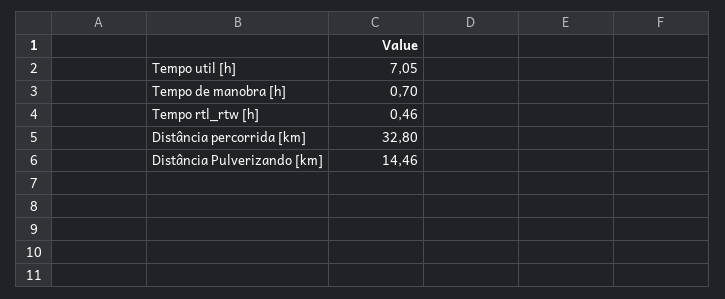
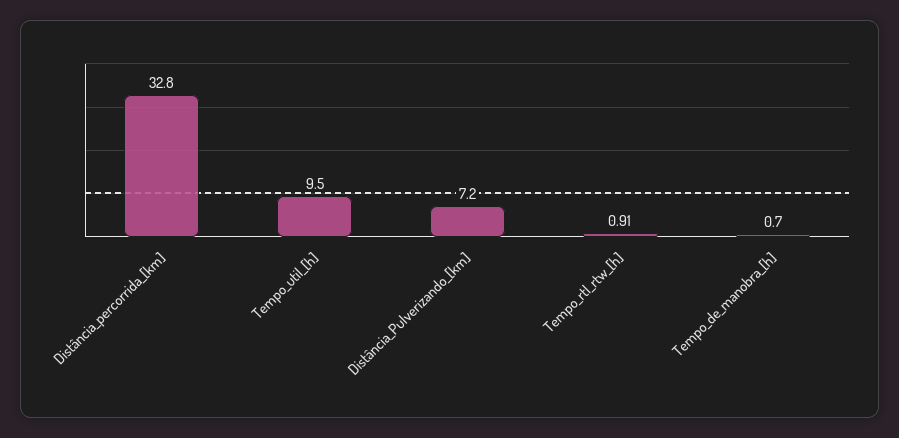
Tempo util [h]: 7.05 -> 9.5
Tempo rtl_rtw [h]: 0.46 -> 0.91
Distância Pulverizando [km]: 14.46 -> 7.2

